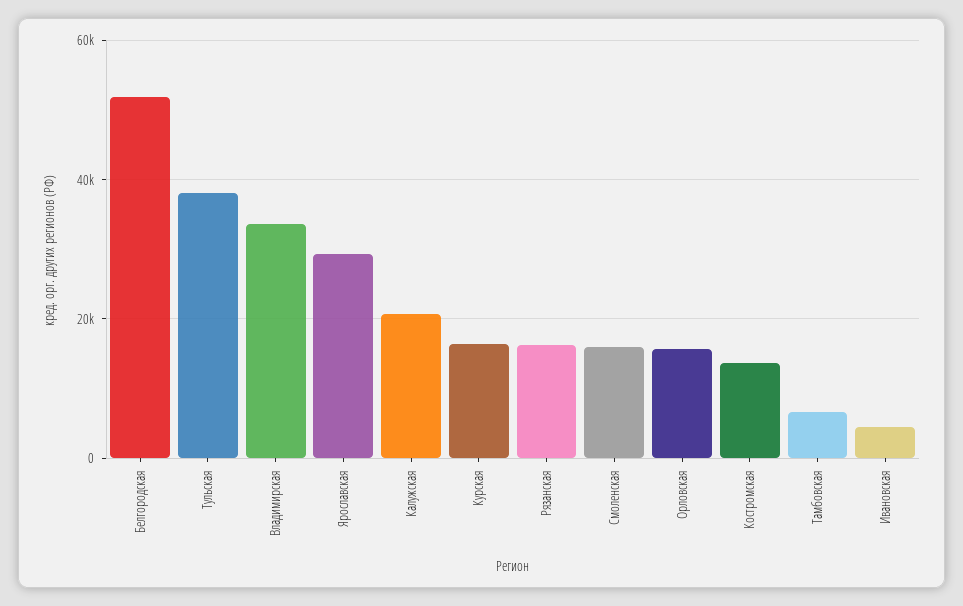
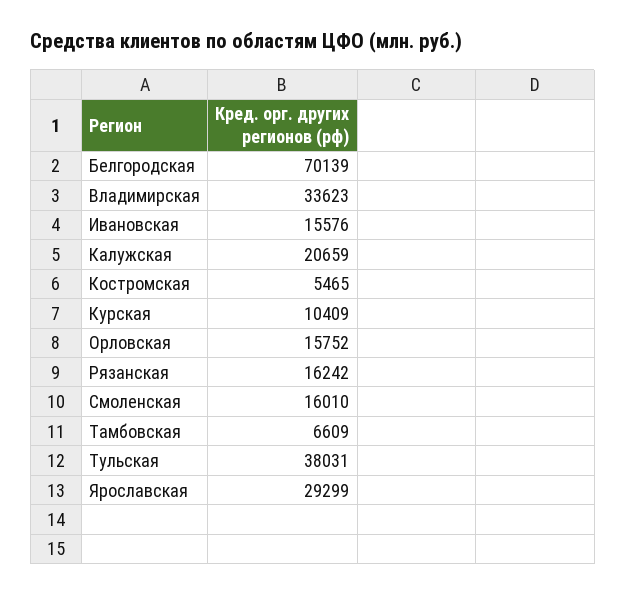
Белгородская: 52000 -> 70139
Курская: 16000 -> 10409
Костромская: 14000 -> 5465
Ивановская: 4000 -> 15576

